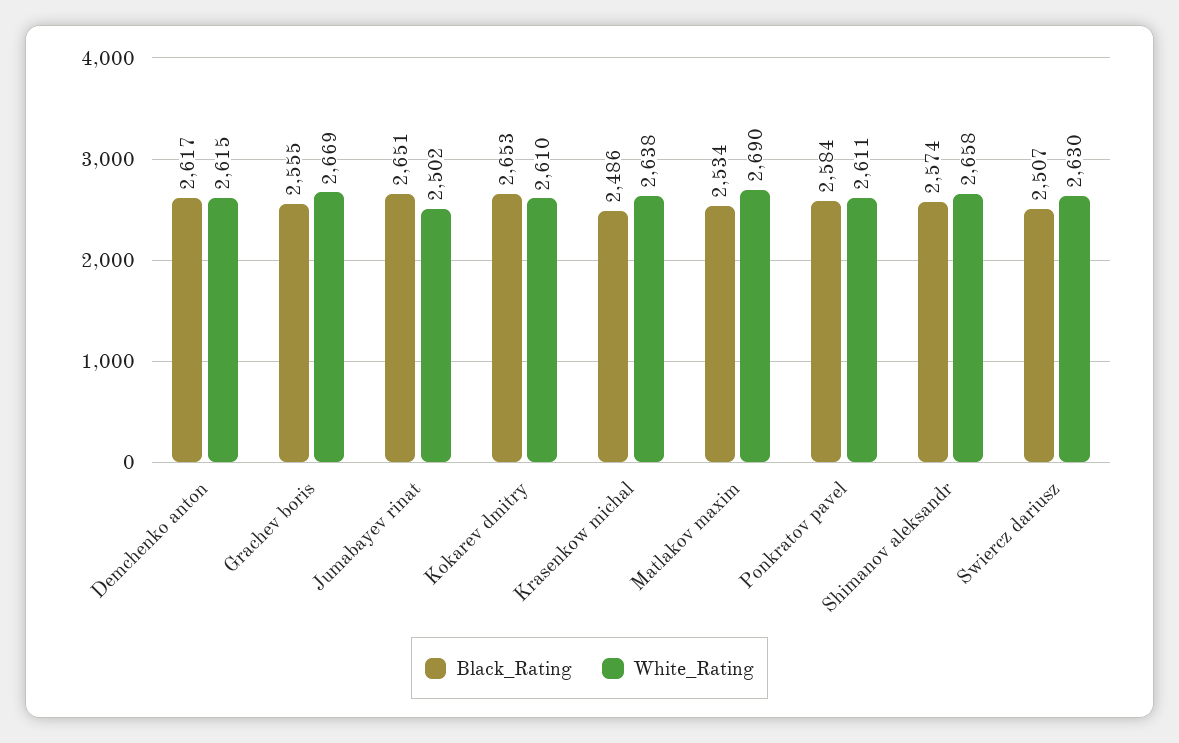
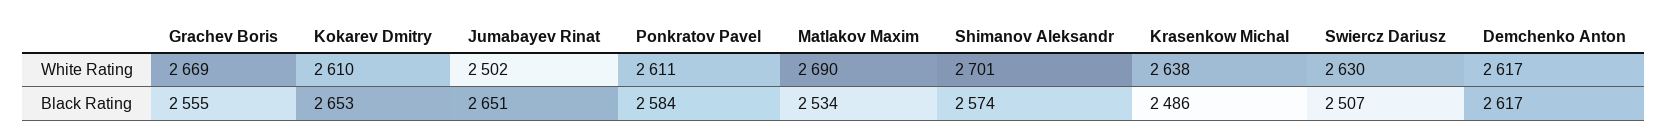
White_Rating, Demchenko anton: 2615 -> 2617
White_Rating, Shimanov aleksandr: 2658 -> 2701

